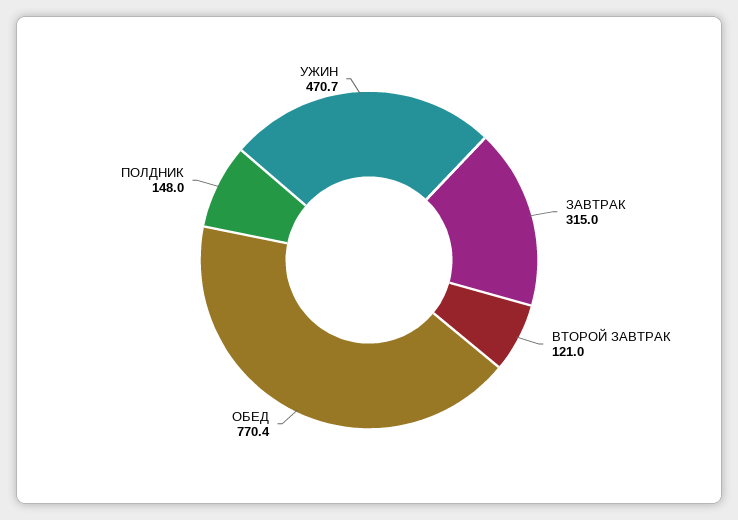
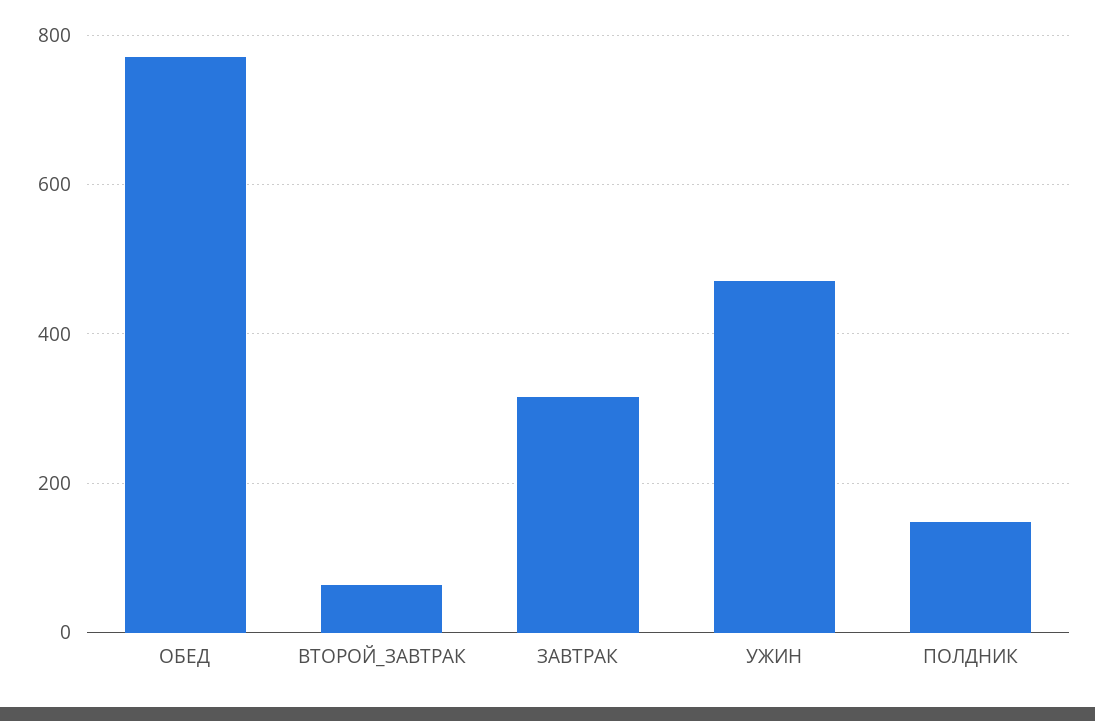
ВТОРОЙ ЗАВТРАК: 121 -> 60

